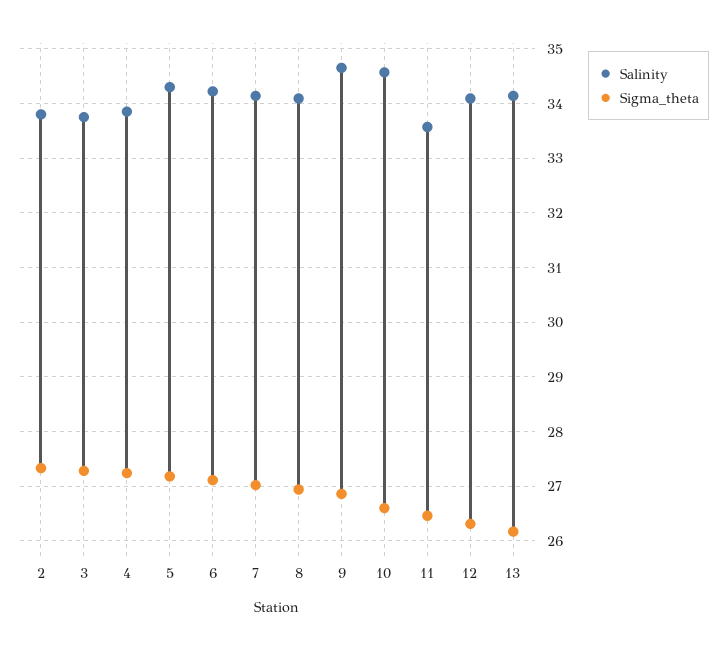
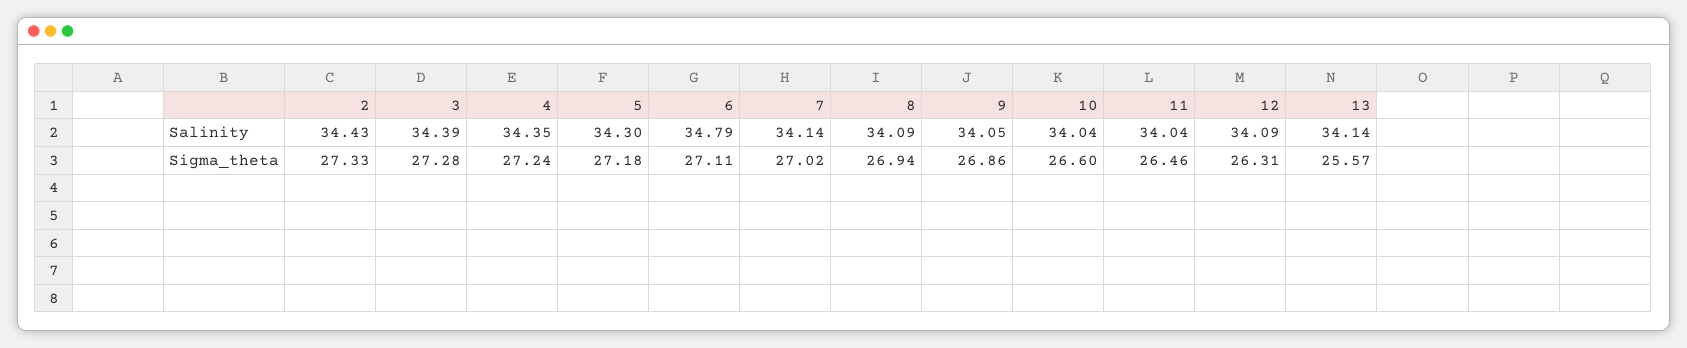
Salinity, 2: 33.8 -> 34.43
Salinity, 3: 33.8 -> 34.39
Salinity, 4: 33.8 -> 34.35
Salinity, 6: 34.2 -> 34.79
Salinity, 9: 34.6 -> 34.05
Salinity, 10: 34.6 -> 34.04
Salinity, 11: 33.6 -> 34.04
Sigma_theta, 13: 26.2 -> 25.57

